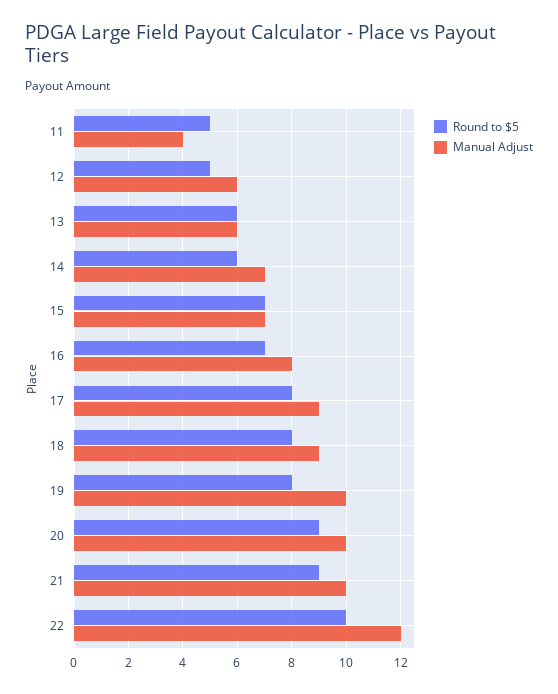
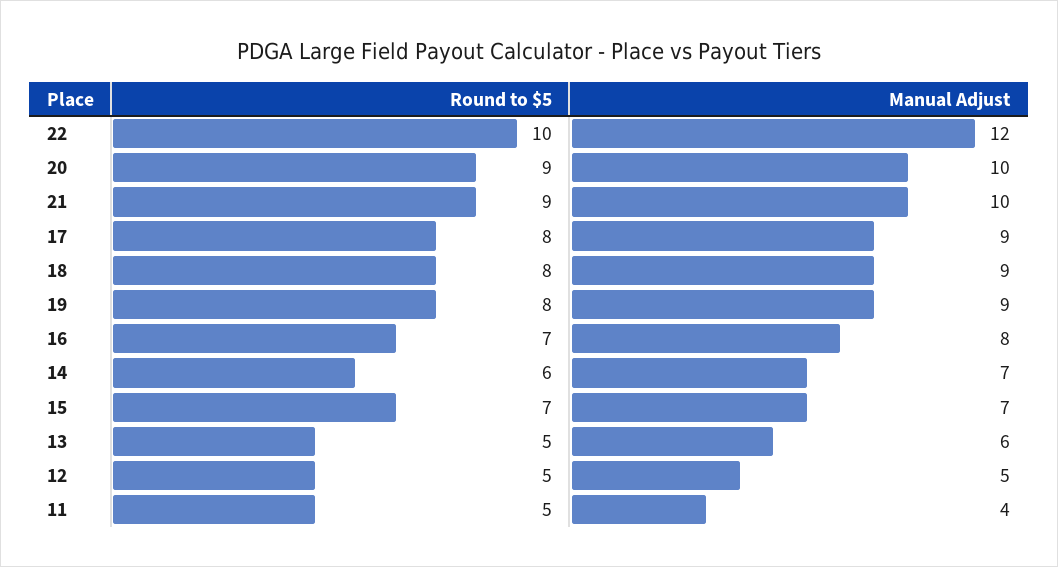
Manual Adjust, 12: 6 -> 5
Round to $5, 13: 6 -> 5
Manual Adjust, 19: 10 -> 9

